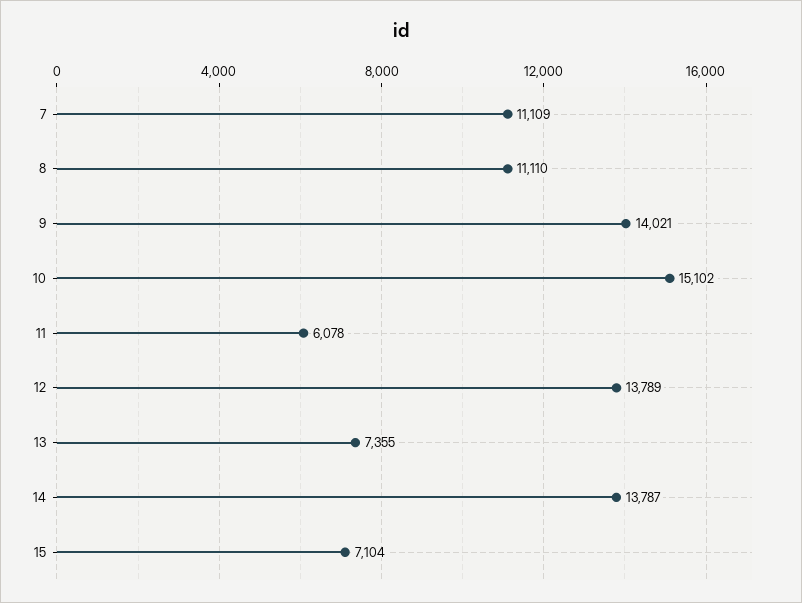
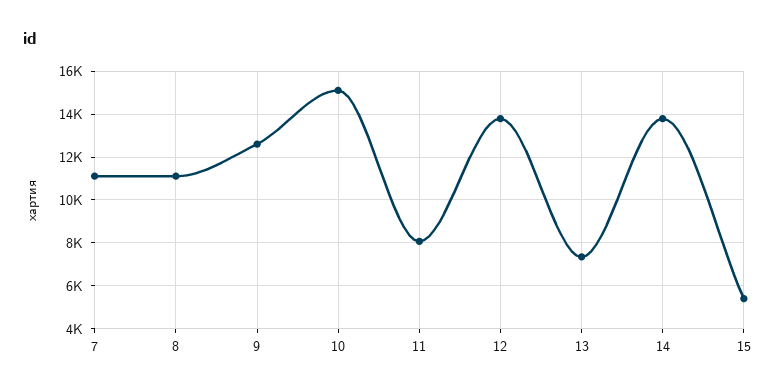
9: 14021 -> 12500
11: 6078 -> 8000
15: 7104 -> 5500

